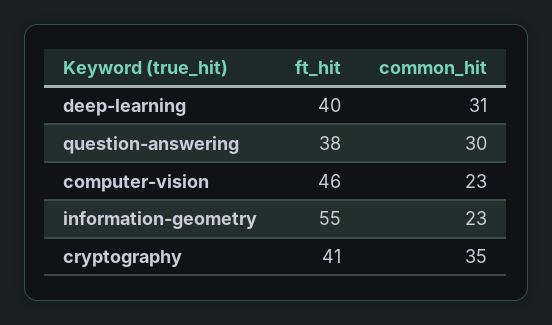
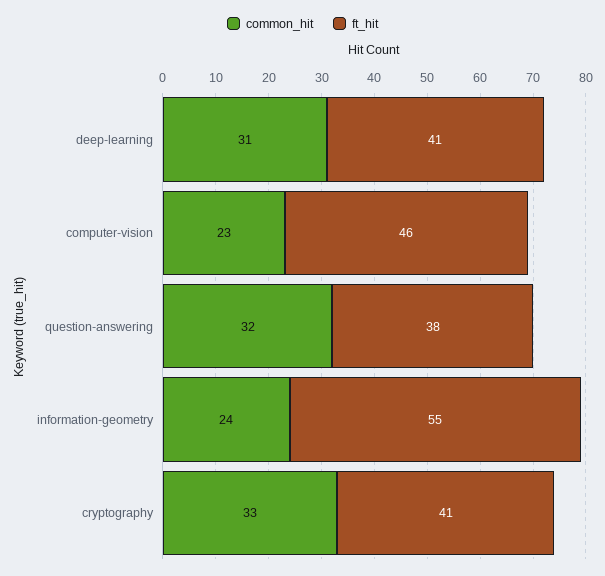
ft_hit, deep-learning: 40 -> 41
common_hit, question-answering: 30 -> 32
common_hit, information-geometry: 23 -> 24
common_hit, cryptography: 35 -> 33

